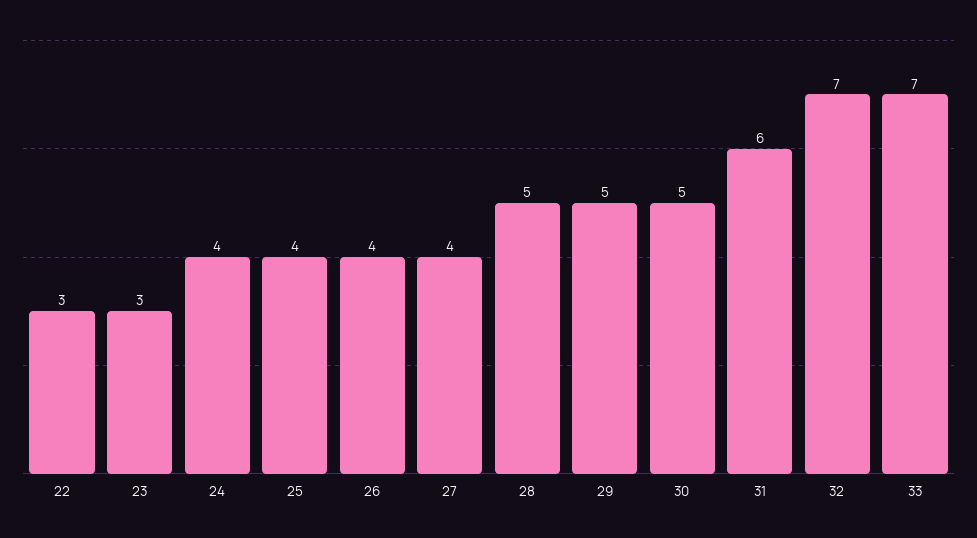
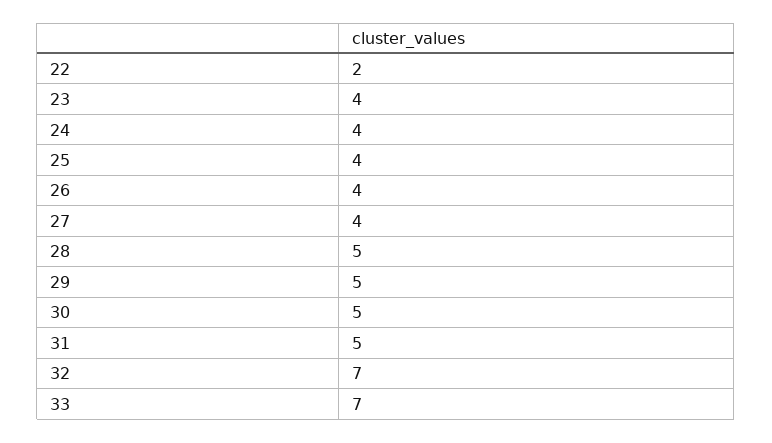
22: 3 -> 2
23: 3 -> 4
31: 6 -> 5

